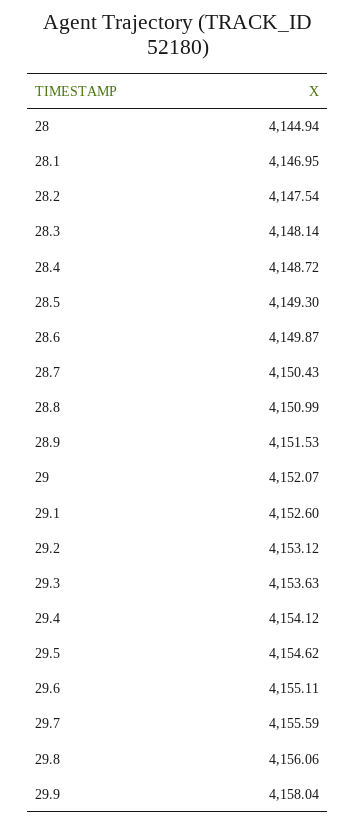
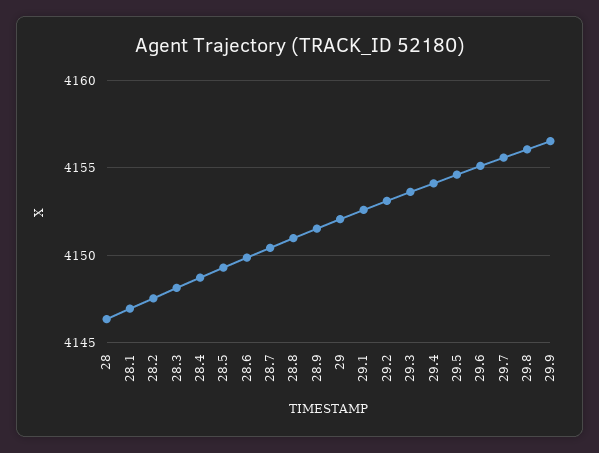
28: 4144.94 -> 4146.5
29.9: 4158.04 -> 4156.5

